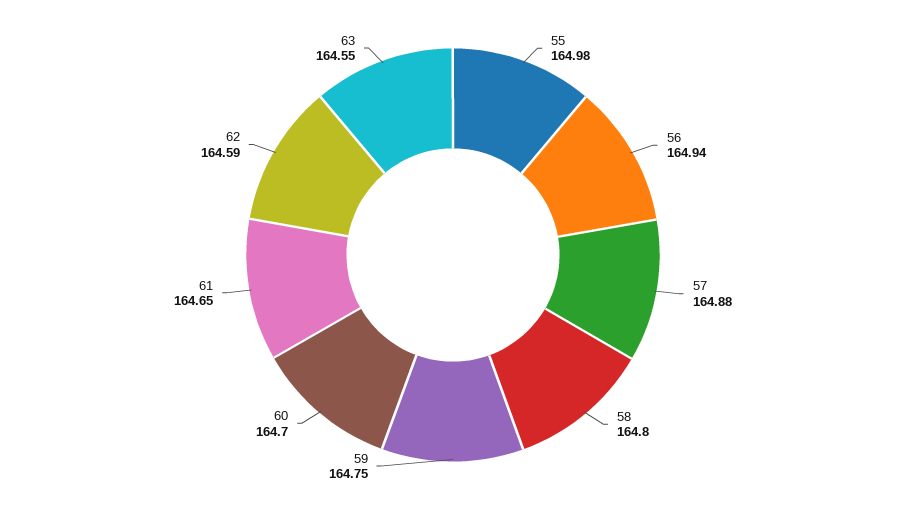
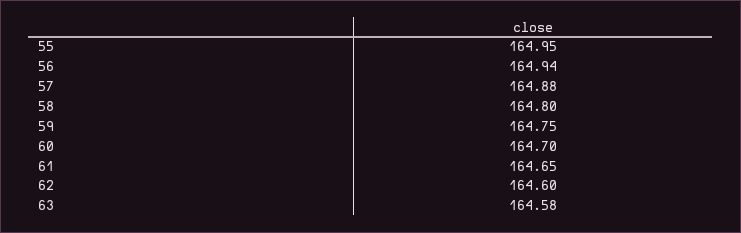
55: 164.98 -> 164.95
62: 164.59 -> 164.6
63: 164.55 -> 164.58

